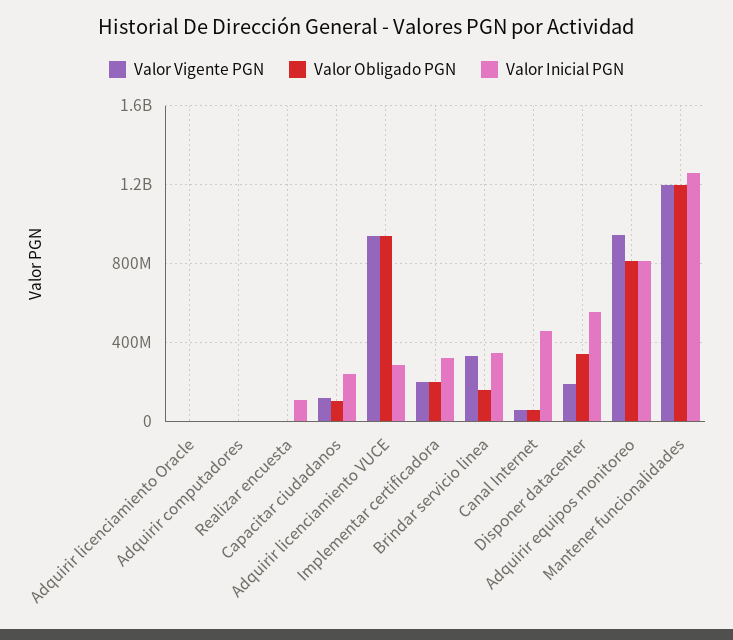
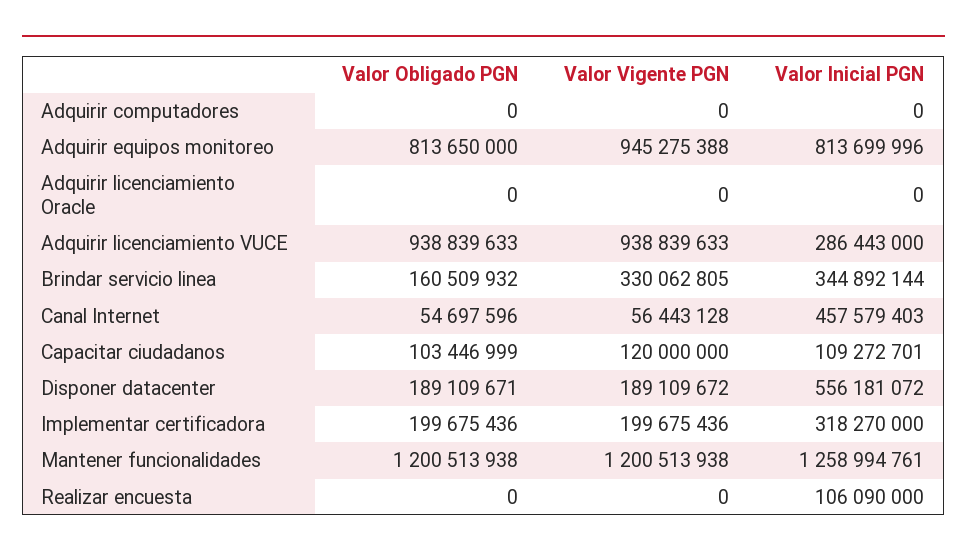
Valor Inicial PGN, Capacitar ciudadanos: 250000000 -> 109272701
Valor Obligado PGN, Disponer datacenter: 350000000 -> 189109671

